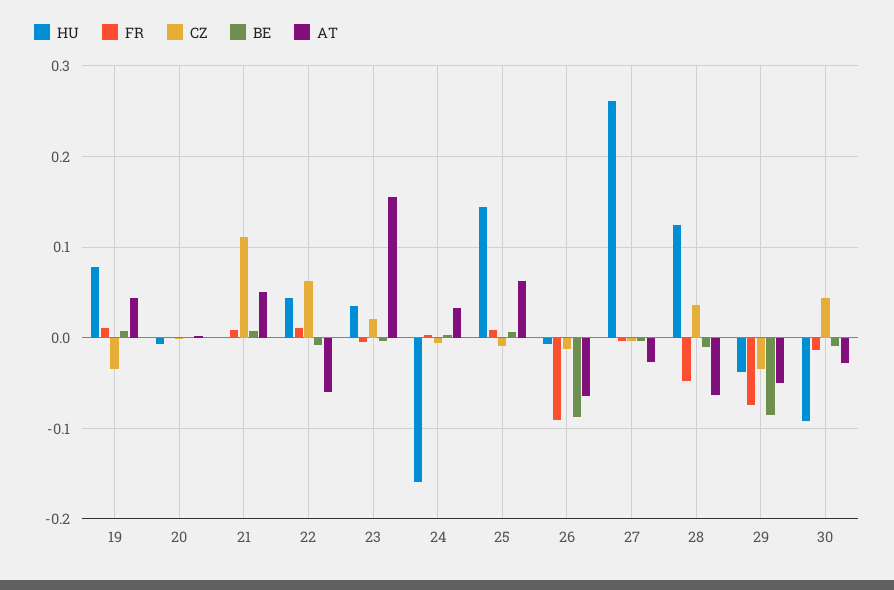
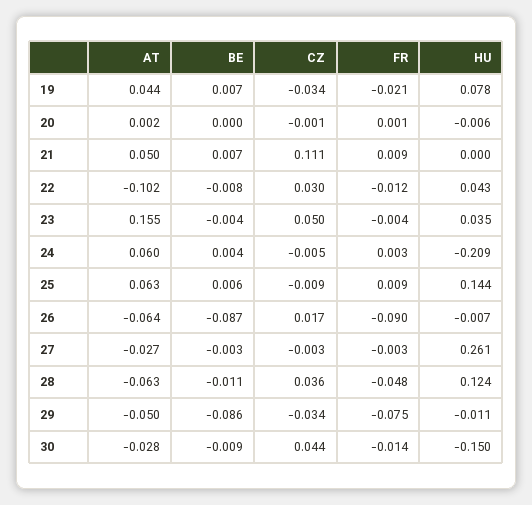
FR, 19: 0.01 -> -0.021
FR, 22: 0.01 -> -0.012
CZ, 22: 0.06 -> 0.03
AT, 22: -0.06 -> -0.102
CZ, 23: 0.02 -> 0.05
HU, 24: -0.16 -> -0.209
AT, 24: 0.03 -> 0.06
CZ, 26: -0.01 -> 0.017
HU, 29: -0.04 -> -0.011
HU, 30: -0.09 -> -0.15

